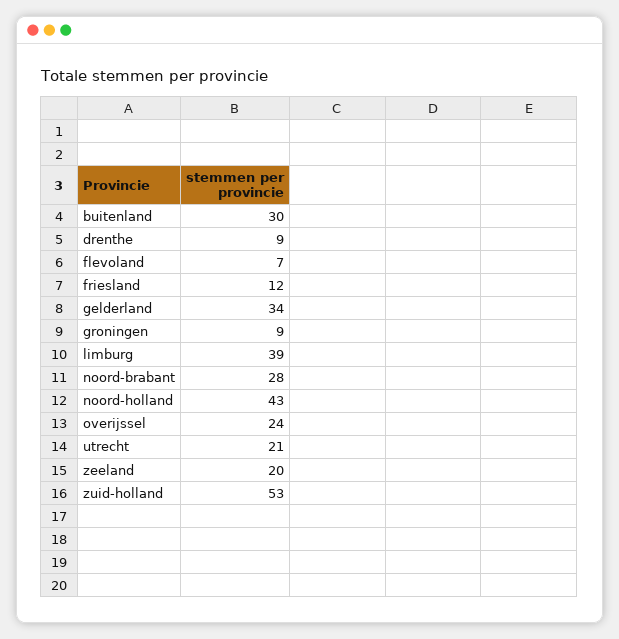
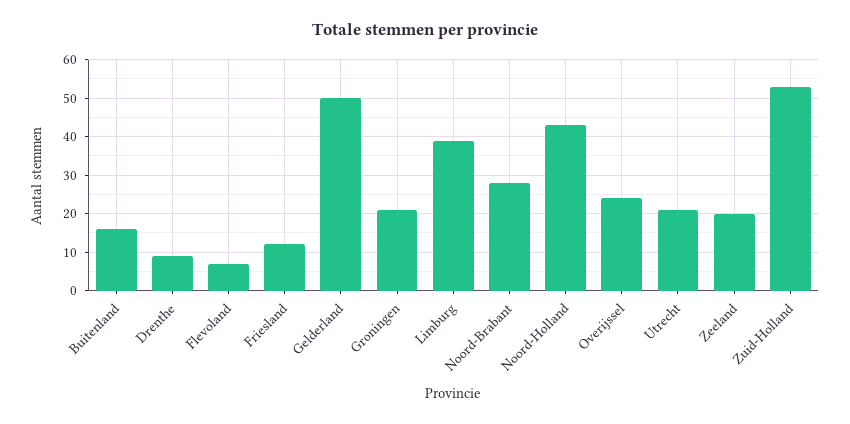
buitenland: 30 -> 15
gelderland: 34 -> 50
groningen: 9 -> 20

